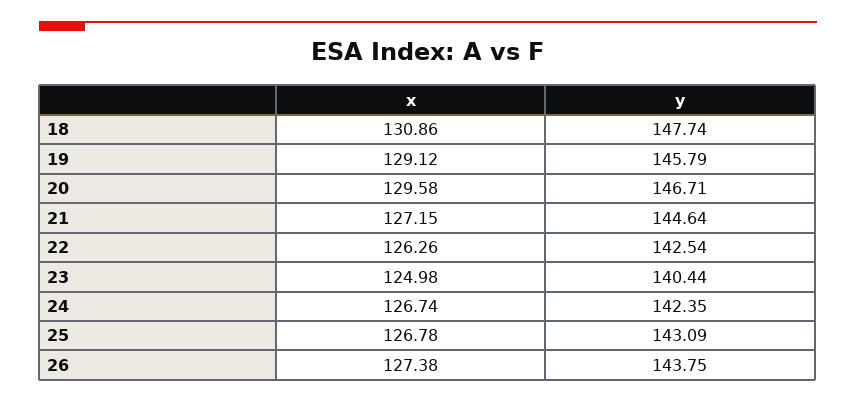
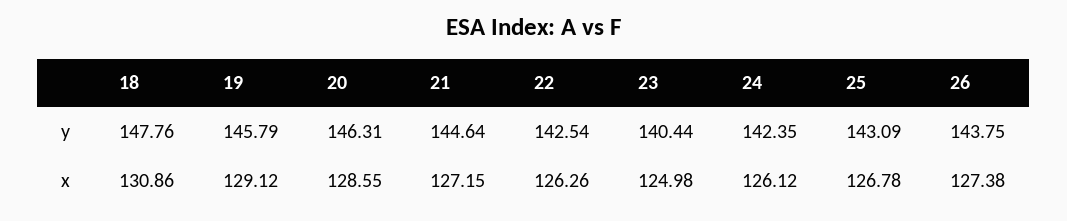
y, 18: 147.74 -> 147.76
x, 20: 129.58 -> 128.55
y, 20: 146.71 -> 146.31
x, 24: 126.74 -> 126.12

